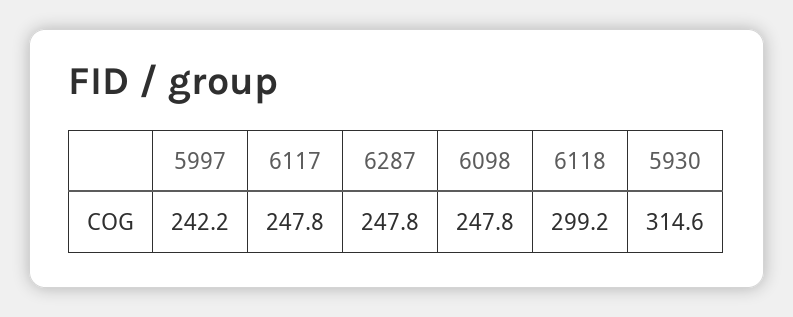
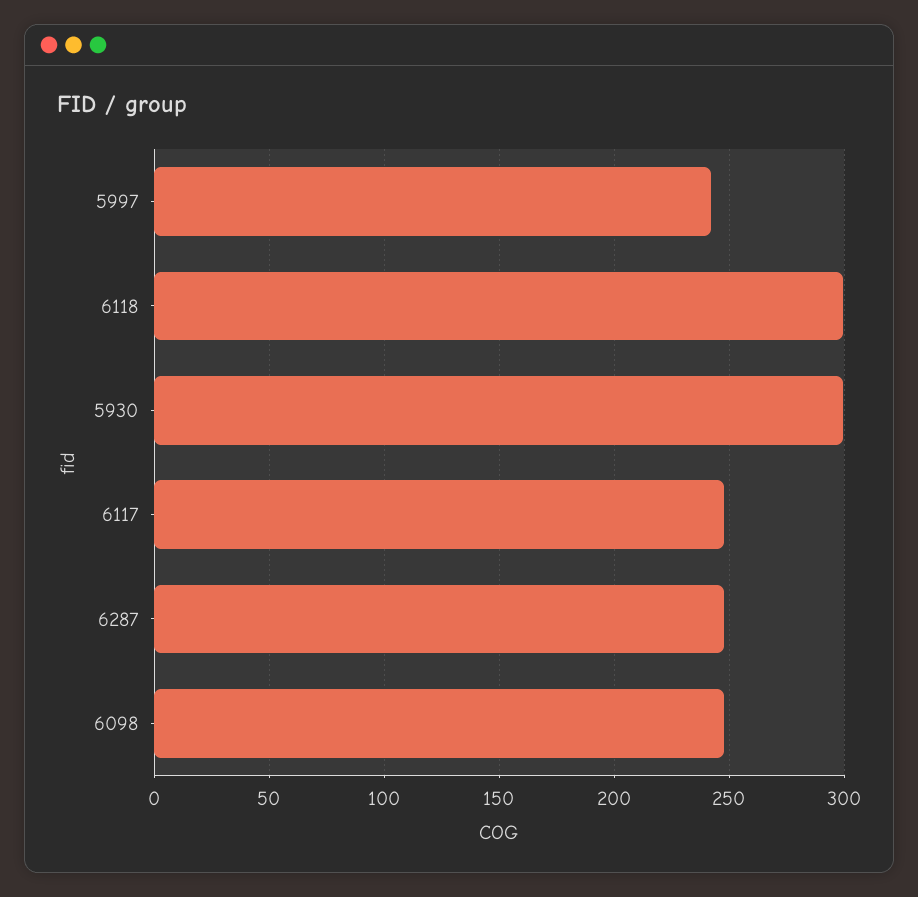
5930: 314.6 -> 300

